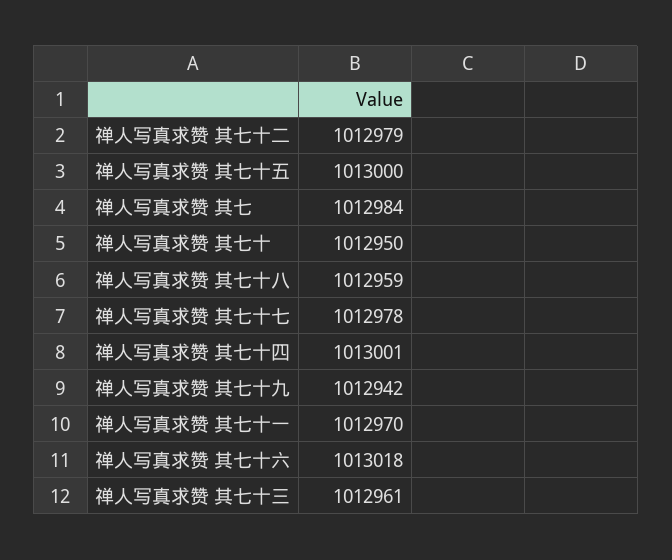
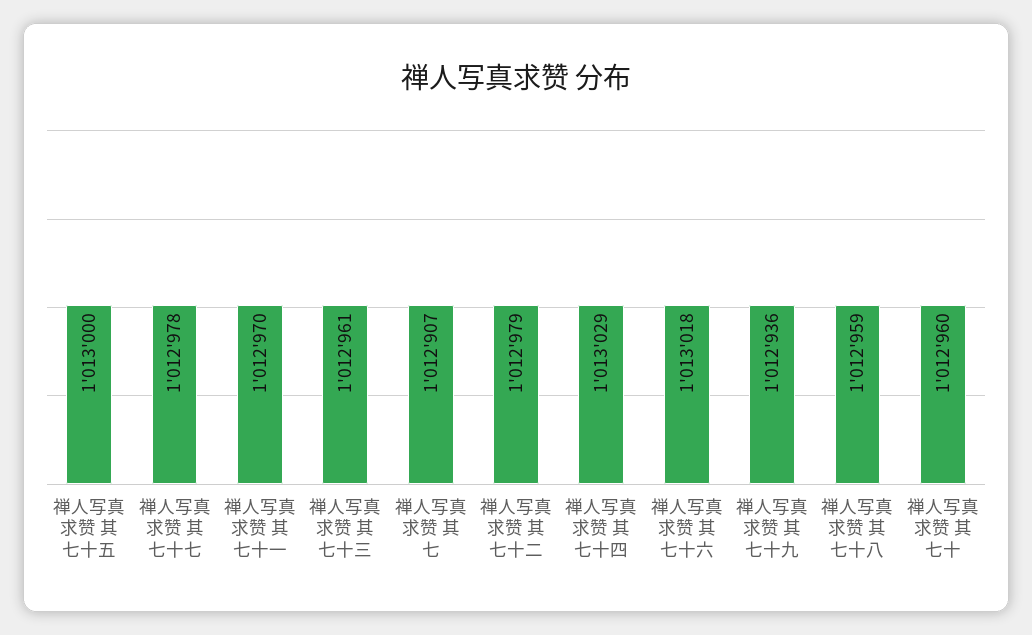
禅人写真求赞 其七: 1012984 -> 1012907
禅人写真求赞 其七十: 1012950 -> 1012960
禅人写真求赞 其七十四: 1013001 -> 1013029
禅人写真求赞 其七十九: 1012942 -> 1012936

